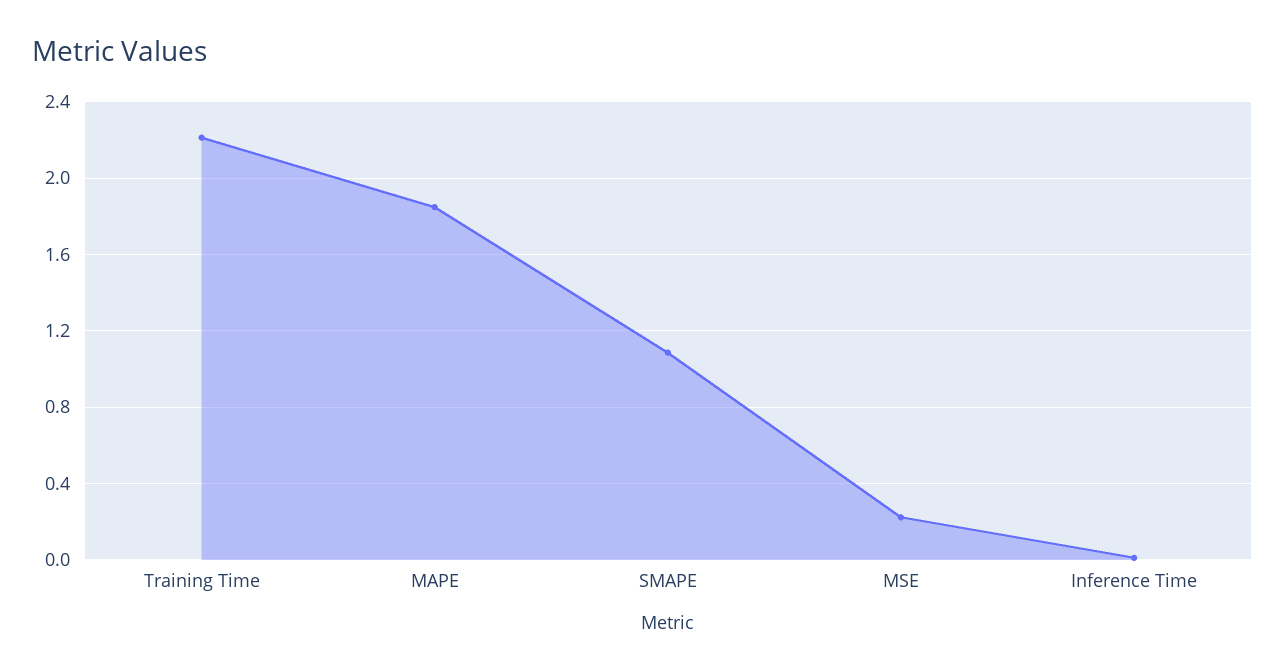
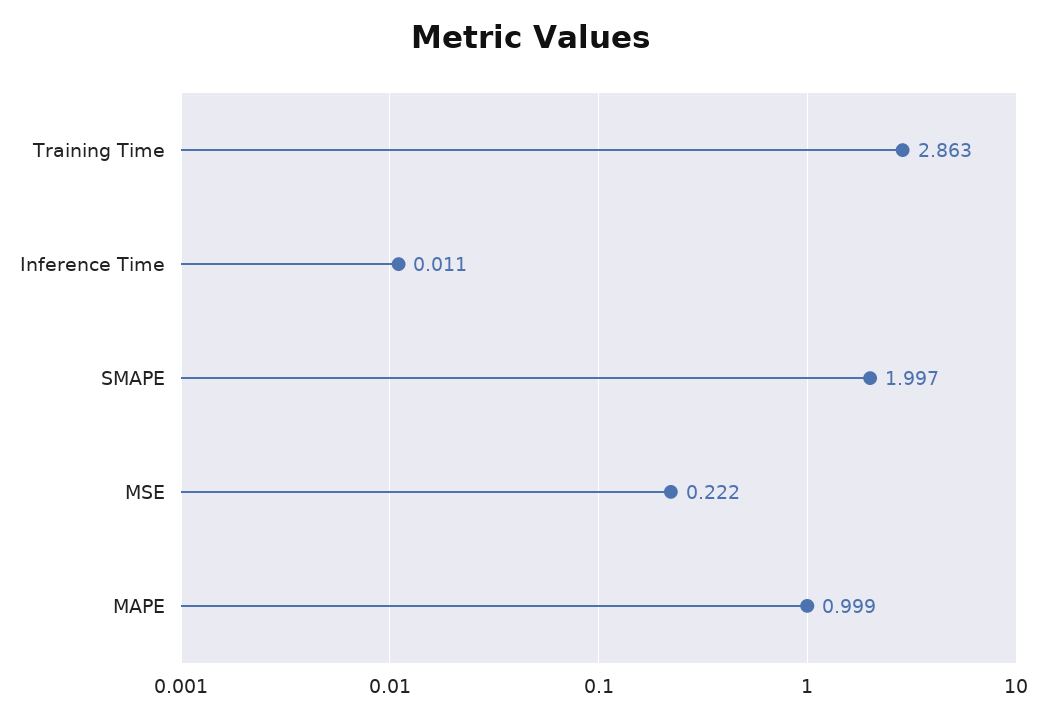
Training Time: 2.2 -> 2.863
MAPE: 1.85 -> 0.999
SMAPE: 1.1 -> 1.997

